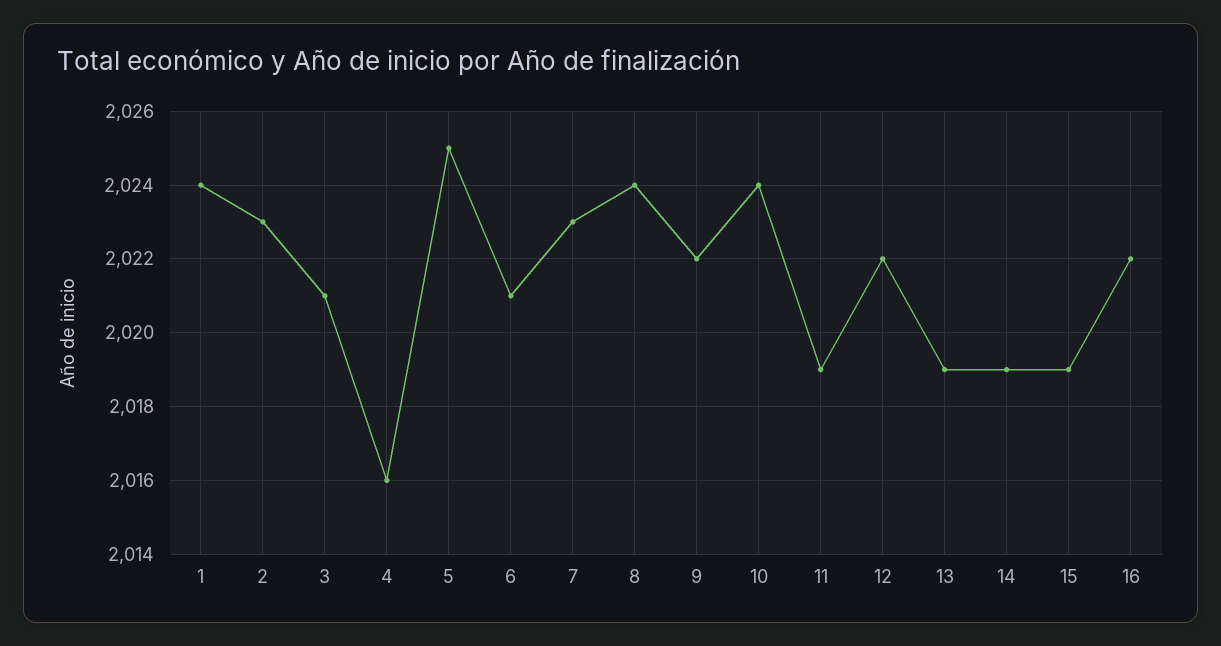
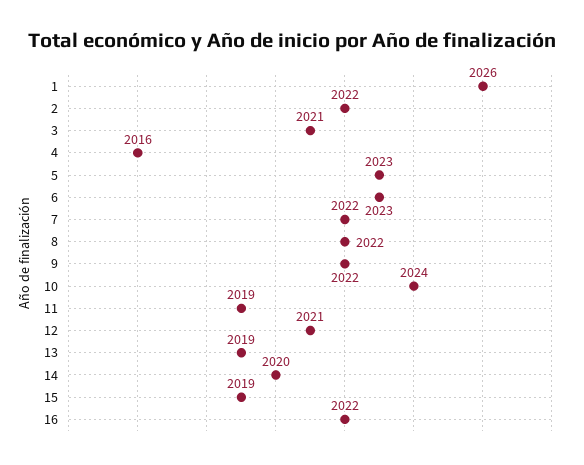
1: 2024 -> 2026
2: 2023 -> 2022
5: 2025 -> 2023
6: 2021 -> 2023
7: 2023 -> 2022
8: 2024 -> 2022
12: 2022 -> 2021
14: 2019 -> 2020

